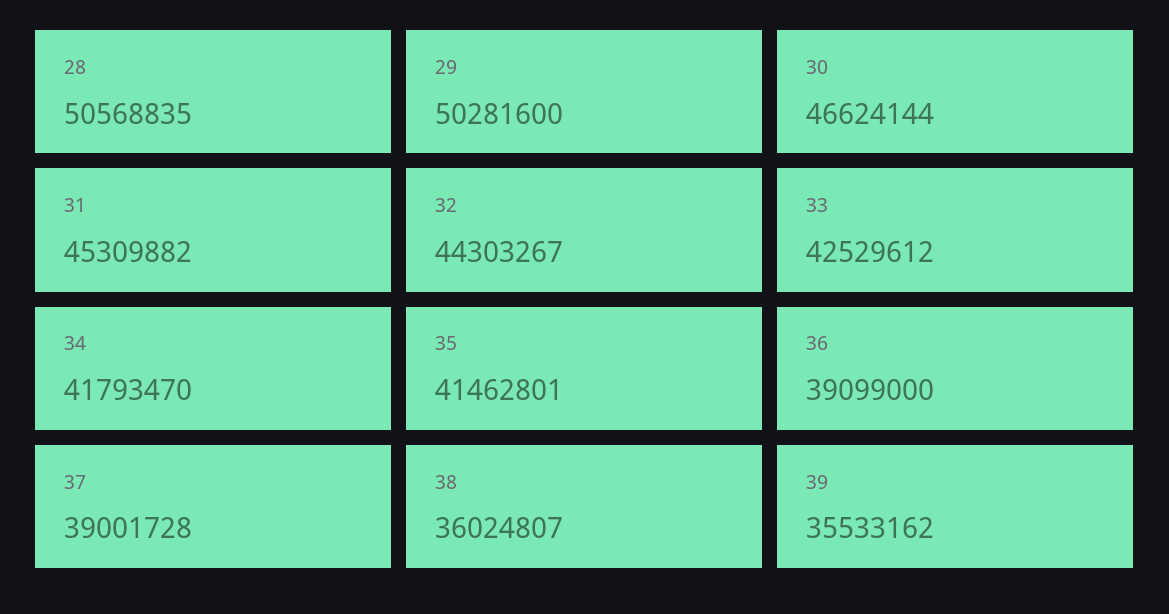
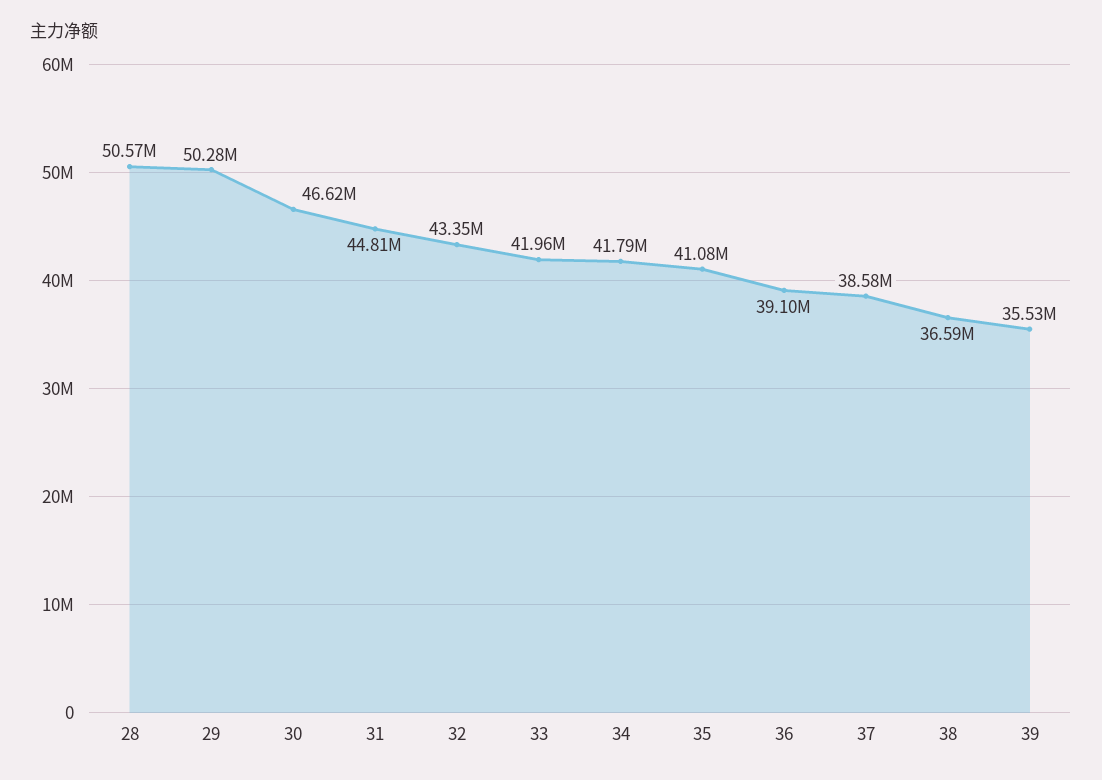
31: 45309882 -> 44810000
32: 44303267 -> 43350000
33: 42529612 -> 41960000
35: 41462801 -> 41080000
37: 39001728 -> 38580000
38: 36024807 -> 36590000

